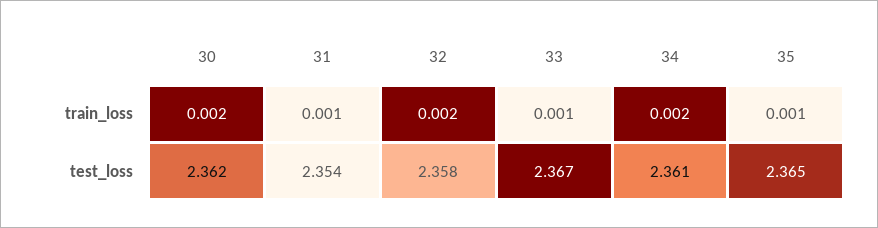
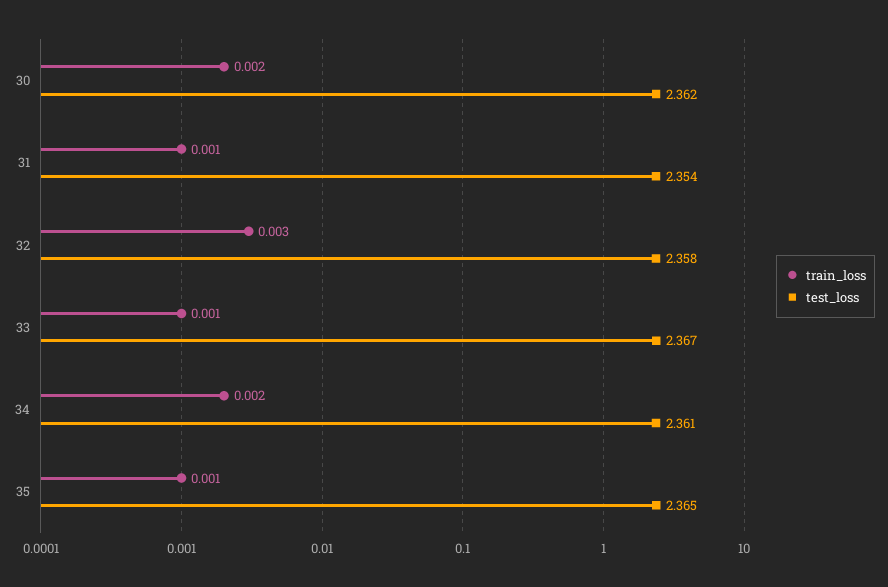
train_loss, 32: 0.002 -> 0.003

